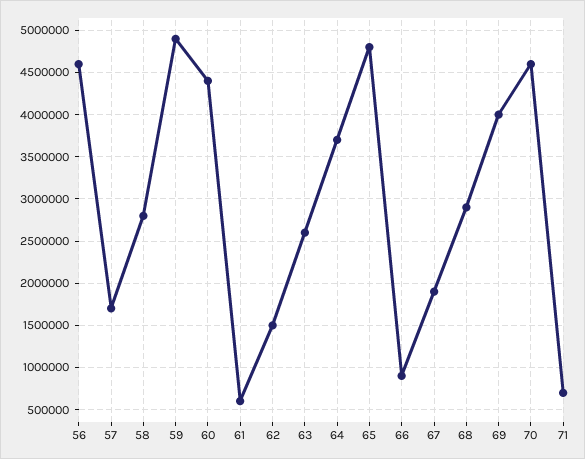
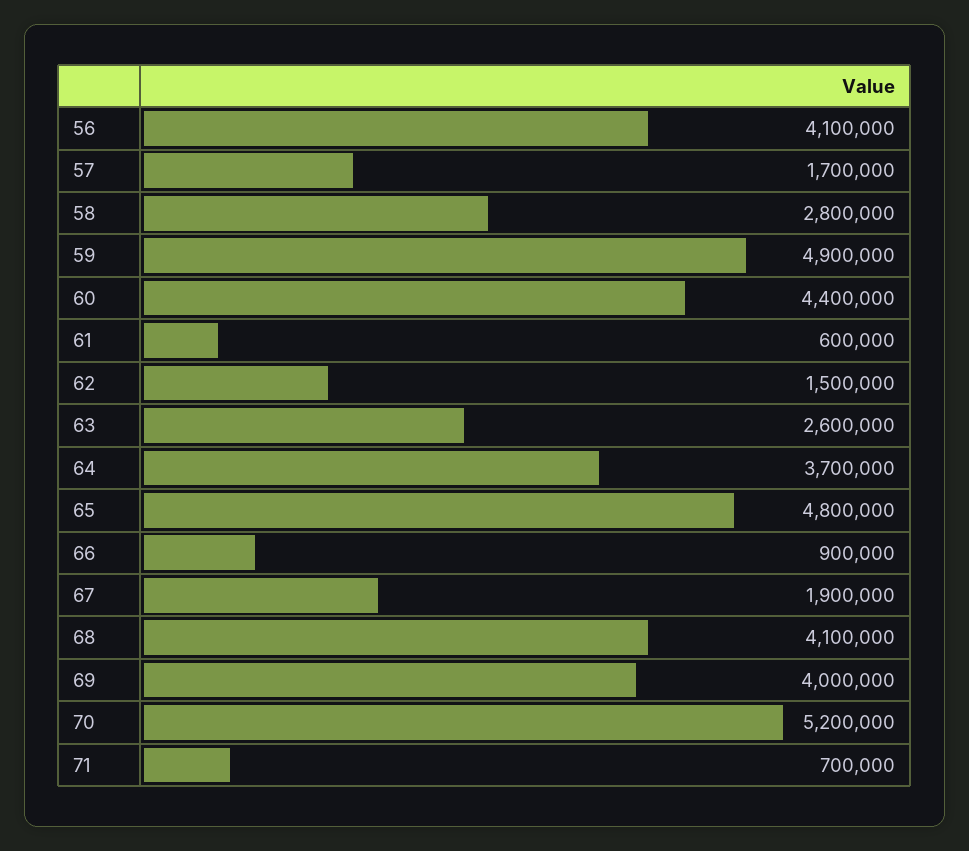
56: 4600000 -> 4100000
68: 2900000 -> 4100000
70: 4600000 -> 5200000

